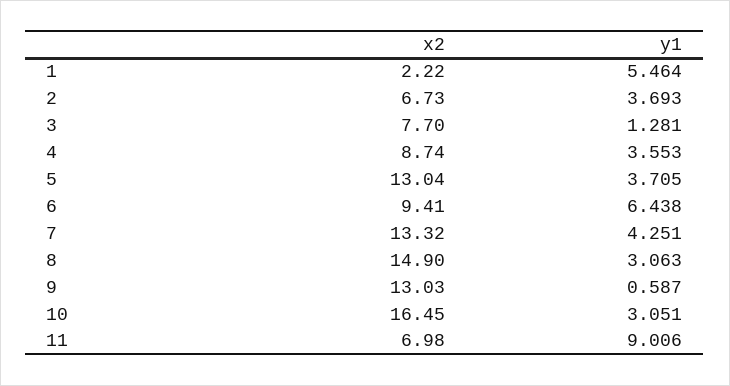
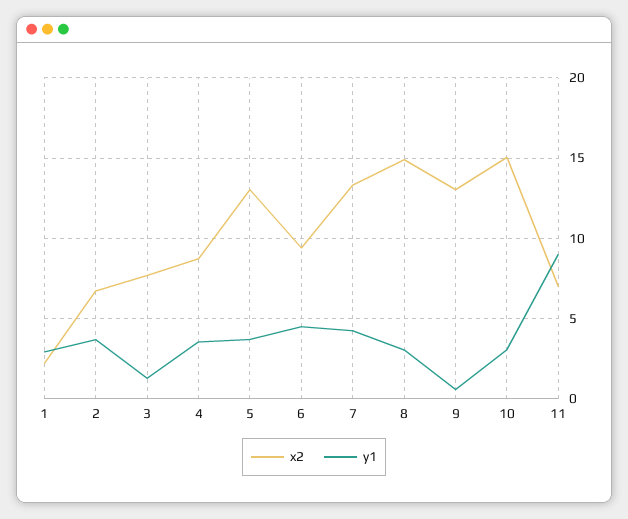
y1, 1: 5.464 -> 3
y1, 6: 6.438 -> 4.5
x2, 10: 16.45 -> 15

